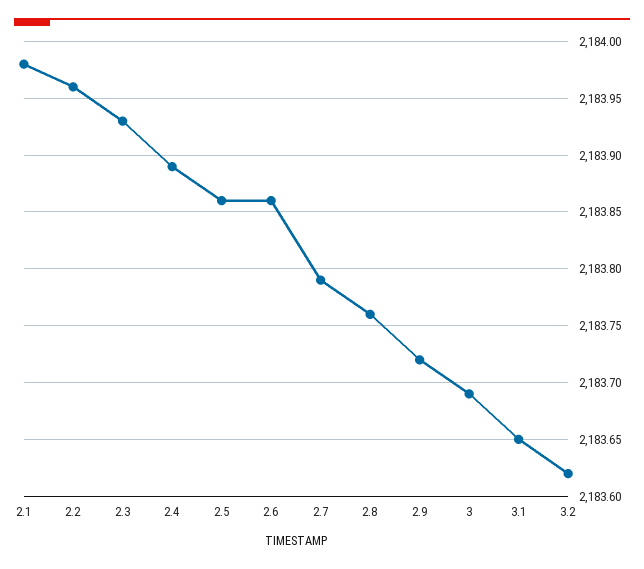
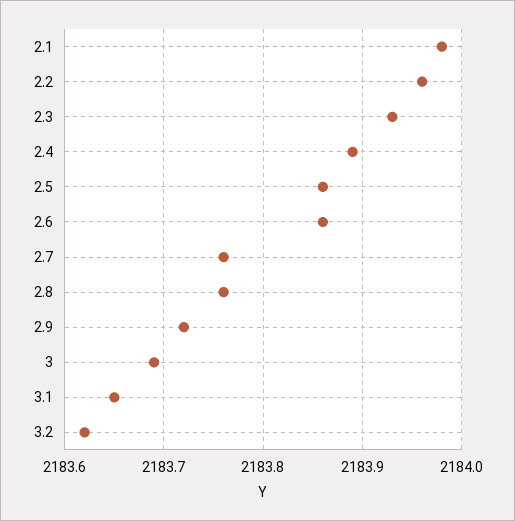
2.7: 2183.79 -> 2183.76

